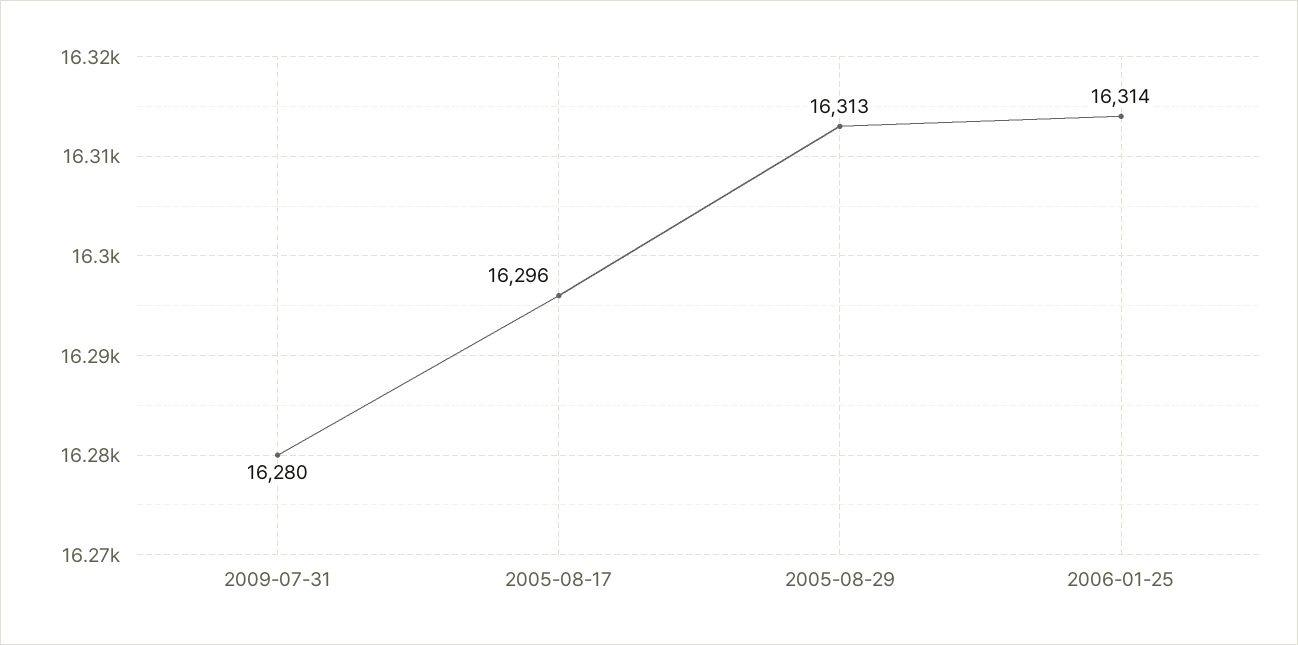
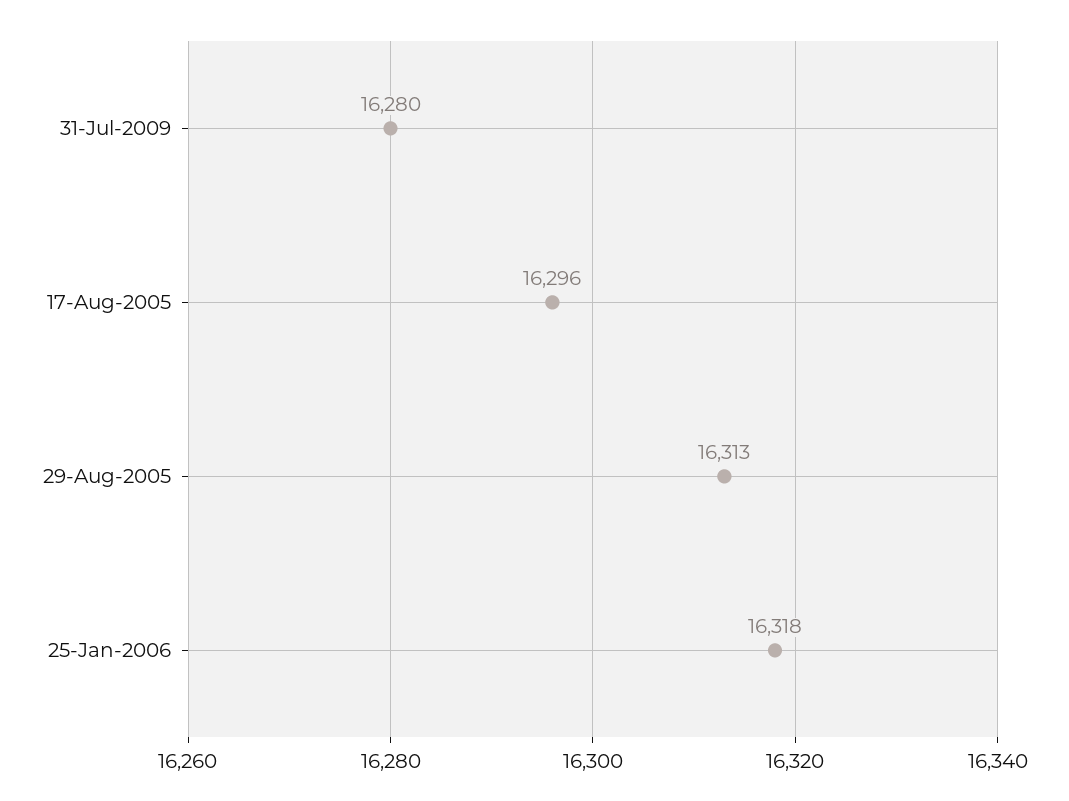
2006-01-25: 16314 -> 16318

